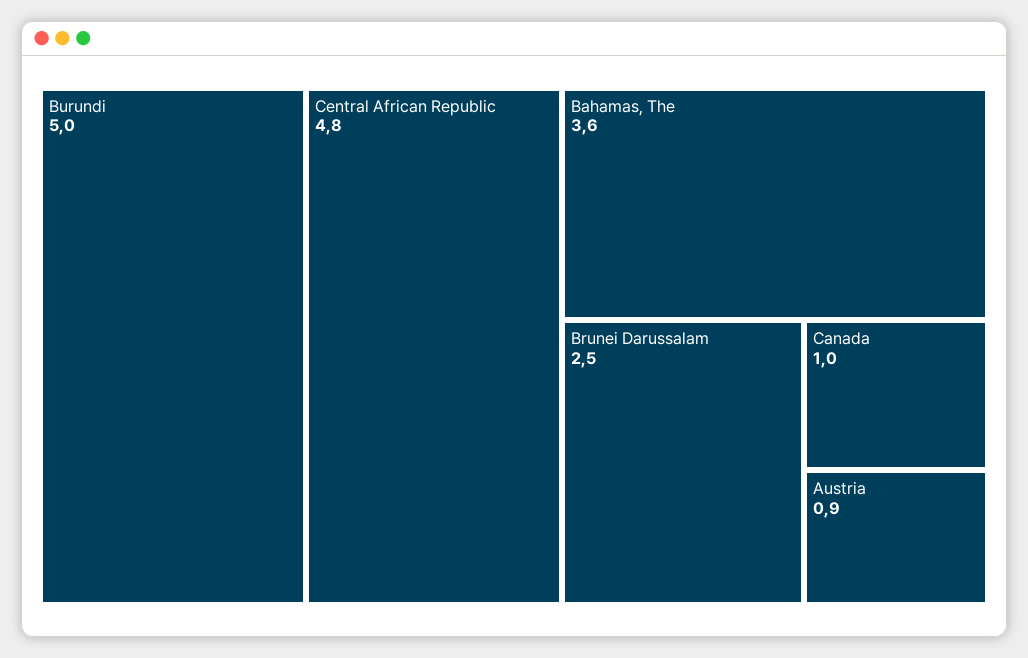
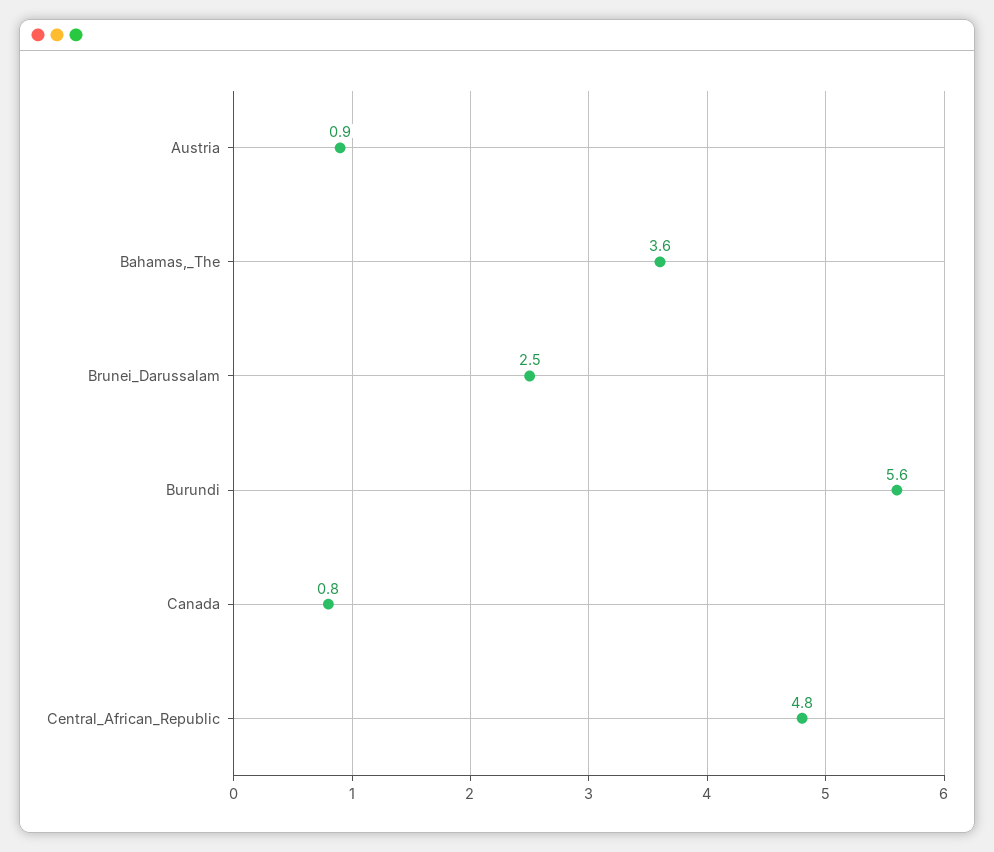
Burundi: 5 -> 5.6
Canada: 1 -> 0.8

